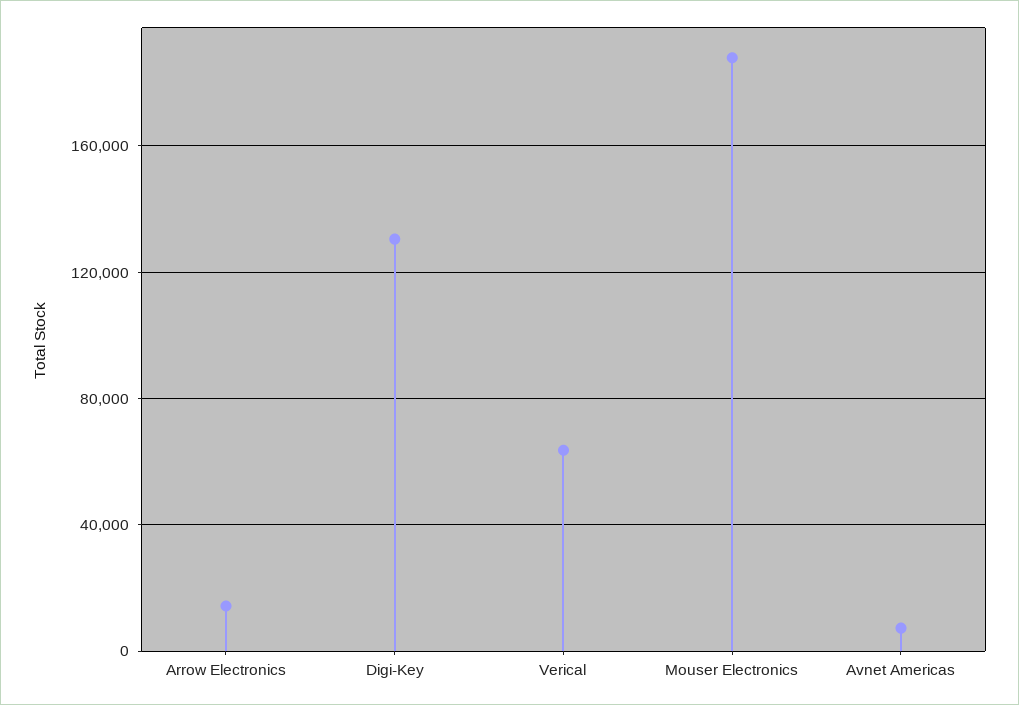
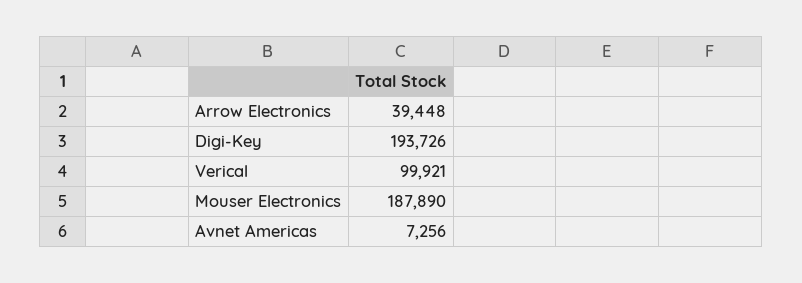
Arrow Electronics: 15000 -> 39448
Digi-Key: 130000 -> 193726
Verical: 65000 -> 99921

